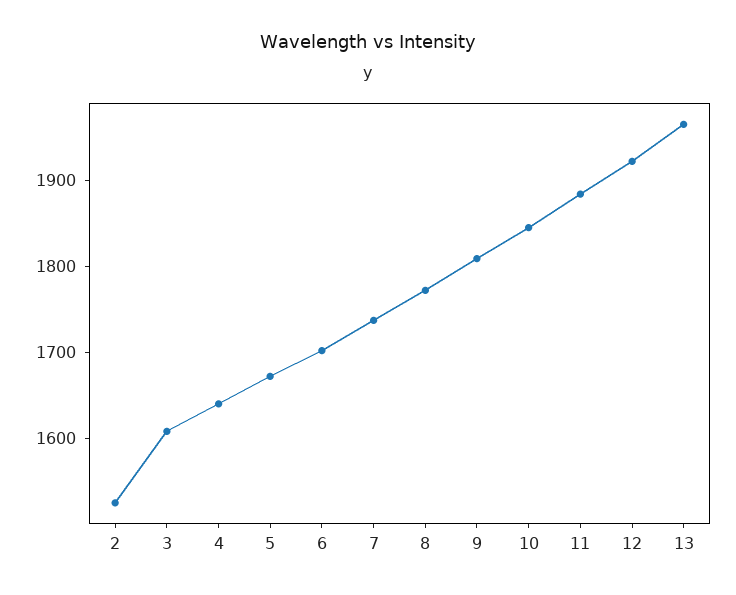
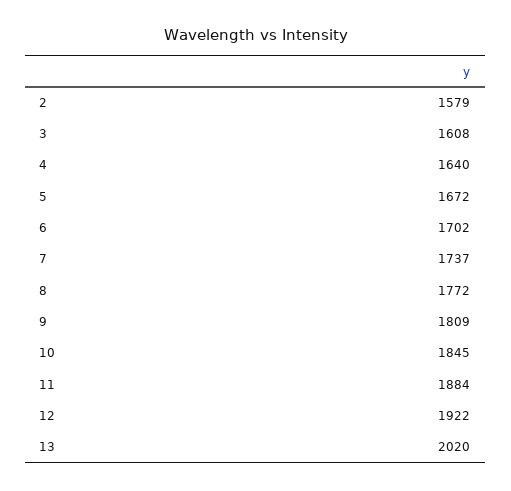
2: 1520 -> 1579
13: 1960 -> 2020

